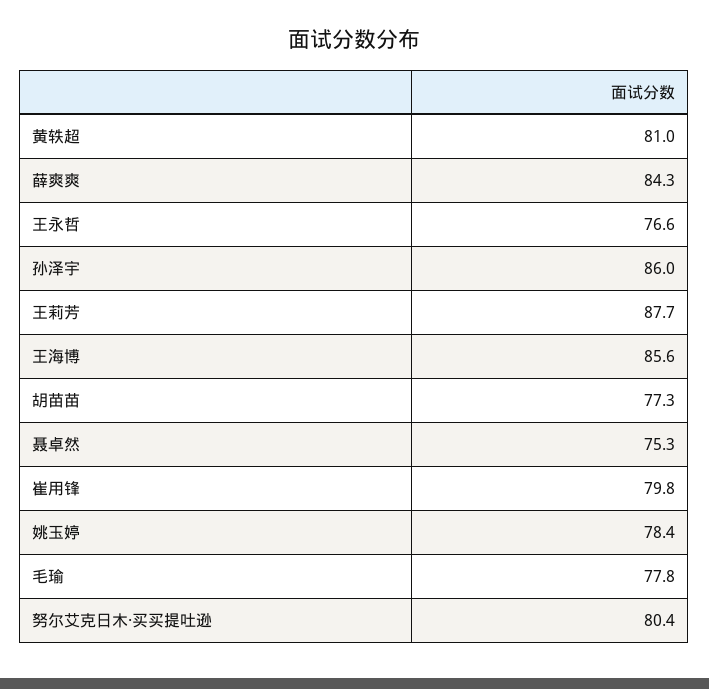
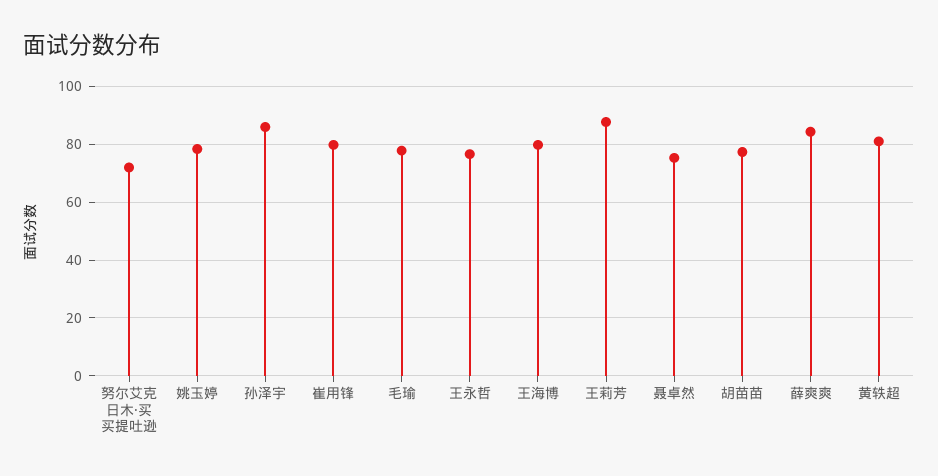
王海博: 85.6 -> 80
努尔艾克日木·买买提吐逊: 80.4 -> 72.5

